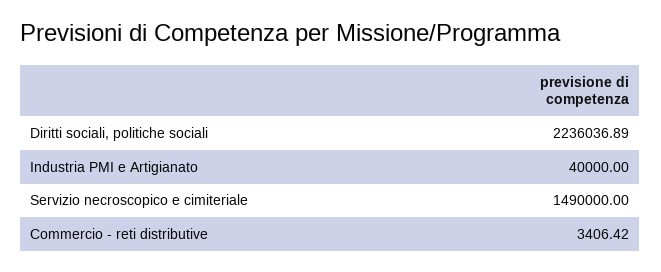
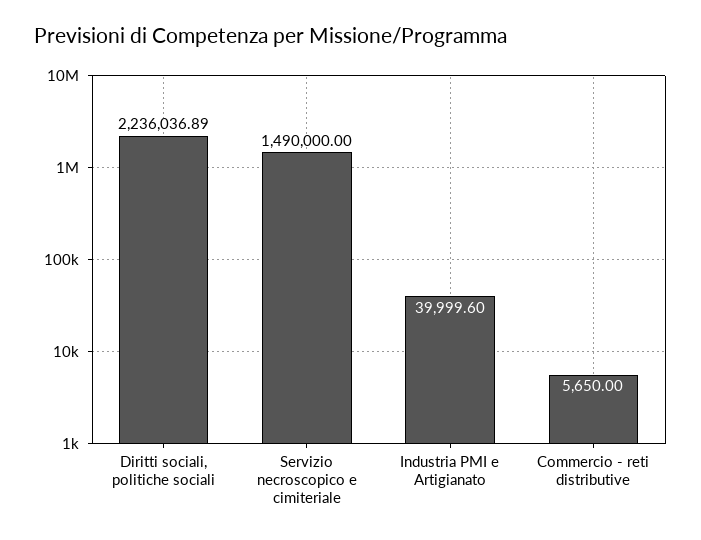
Industria PMI e Artigianato: 40000 -> 39999.6
Commercio - reti distributive: 3406.42 -> 5650

